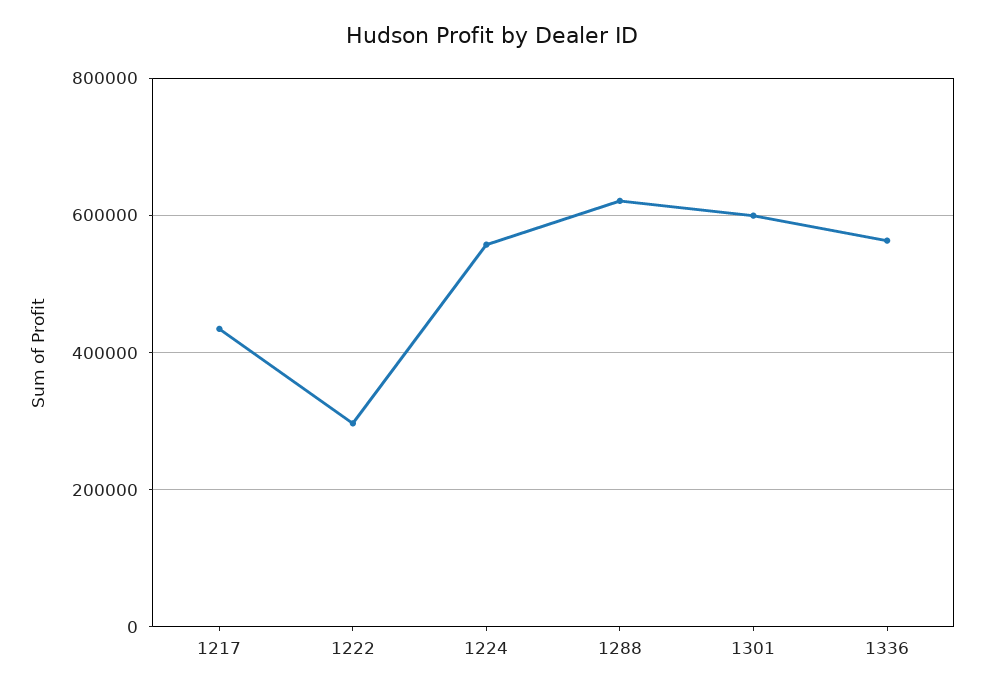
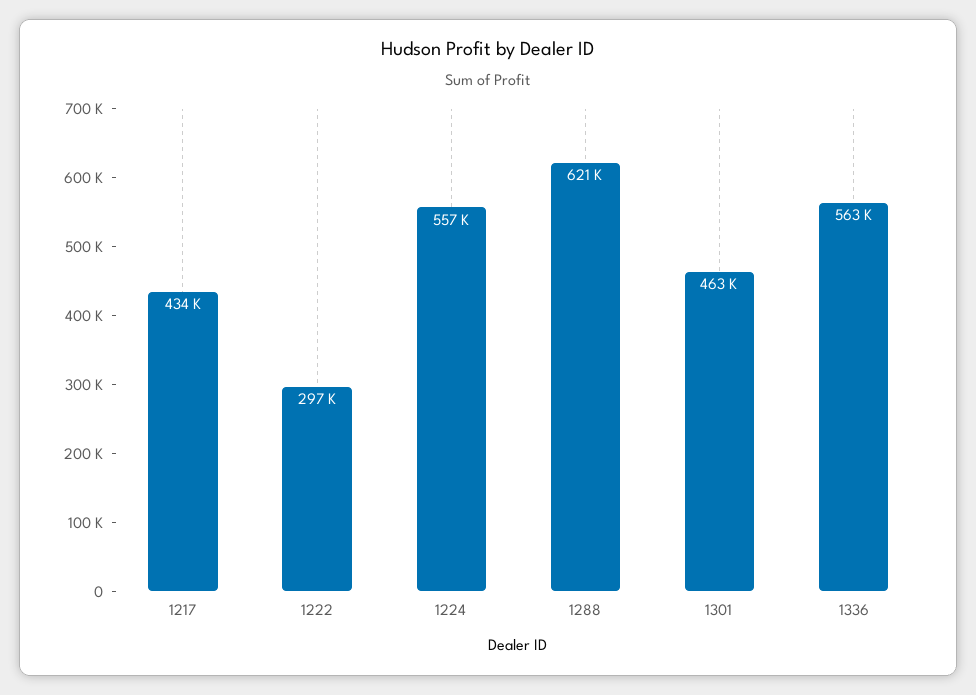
1301: 600000 -> 463000

